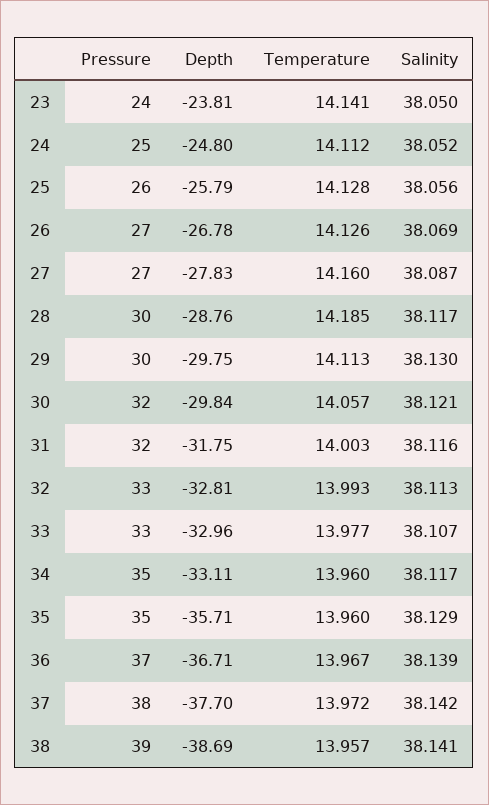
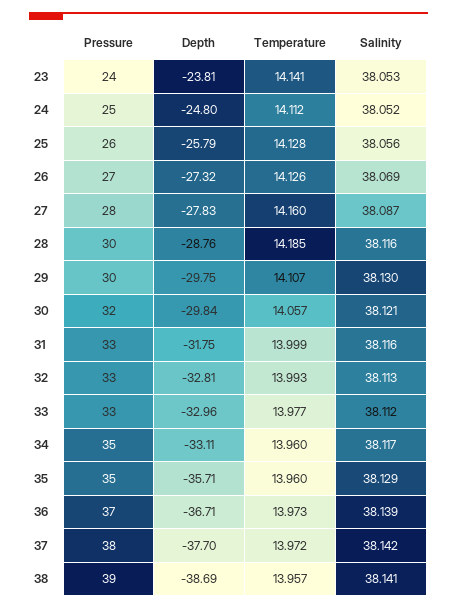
Salinity, 23: 38.05 -> 38.053
Depth, 26: -26.78 -> -27.32
Pressure, 27: 27 -> 28
Salinity, 28: 38.117 -> 38.116
Temperature, 29: 14.113 -> 14.107
Pressure, 31: 32 -> 33
Temperature, 31: 14.003 -> 13.999
Salinity, 33: 38.107 -> 38.112
Temperature, 36: 13.967 -> 13.973

